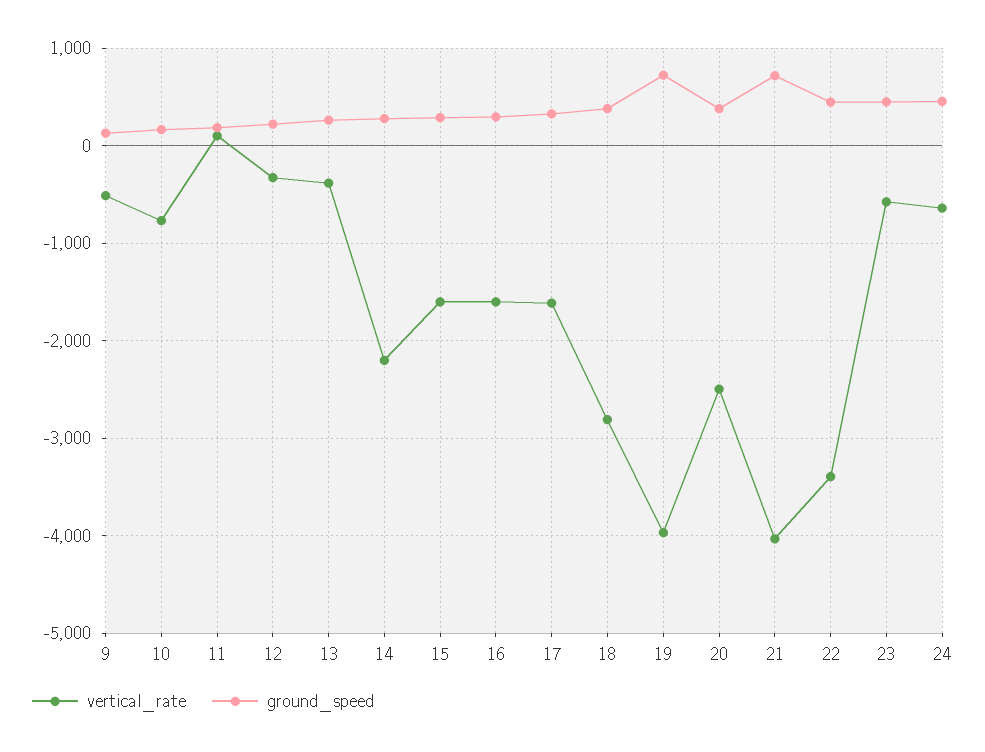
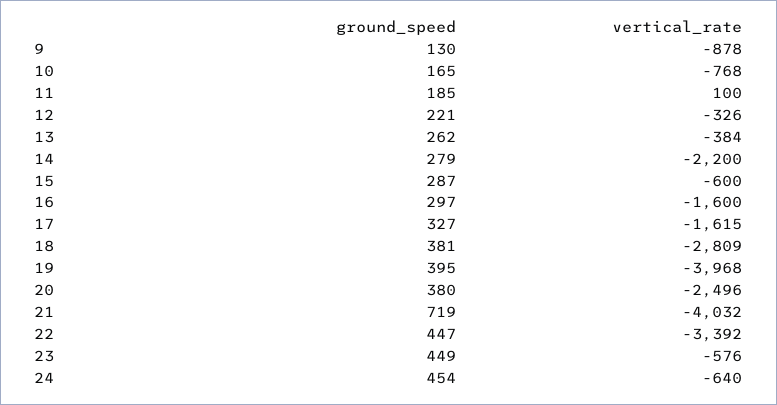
vertical_rate, 9: -500 -> -878
vertical_rate, 15: -1600 -> -600
ground_speed, 19: 700 -> 395

